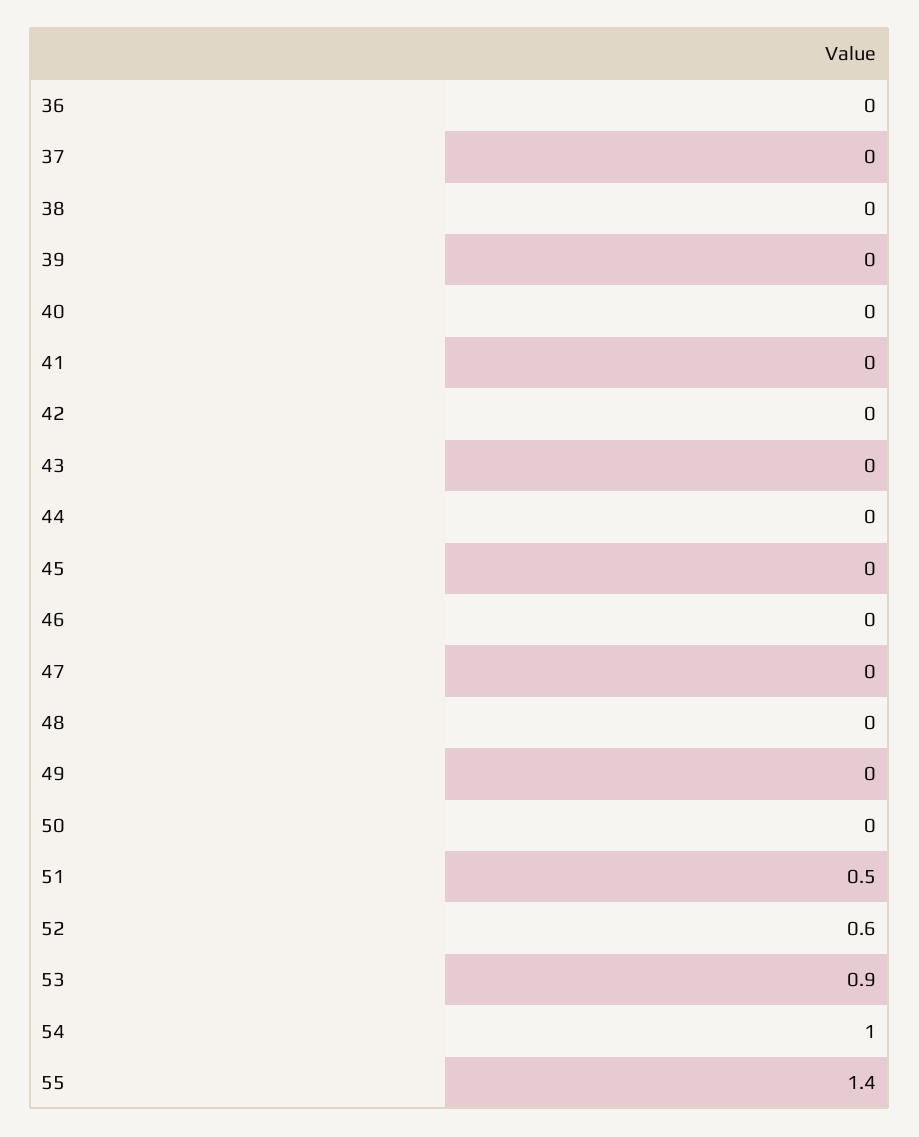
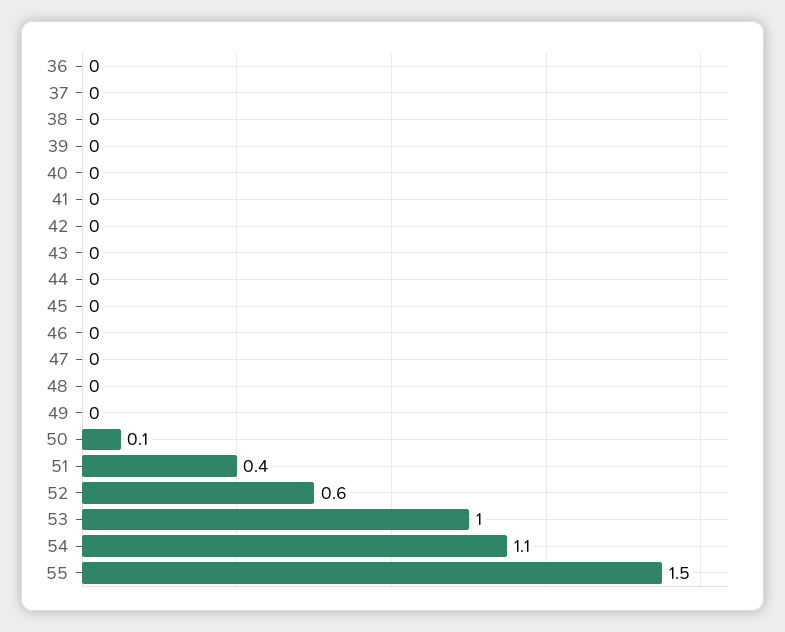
50: 0 -> 0.1
51: 0.5 -> 0.4
53: 0.9 -> 1
54: 1 -> 1.1
55: 1.4 -> 1.5

